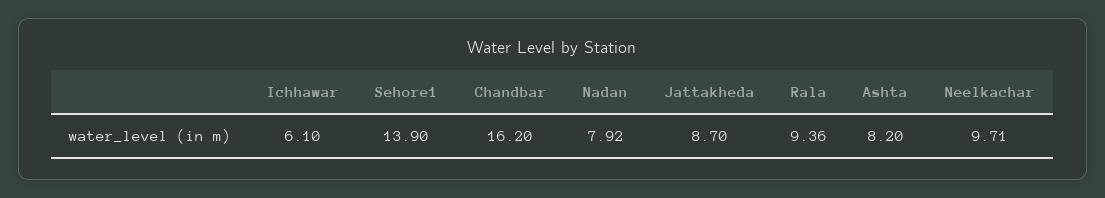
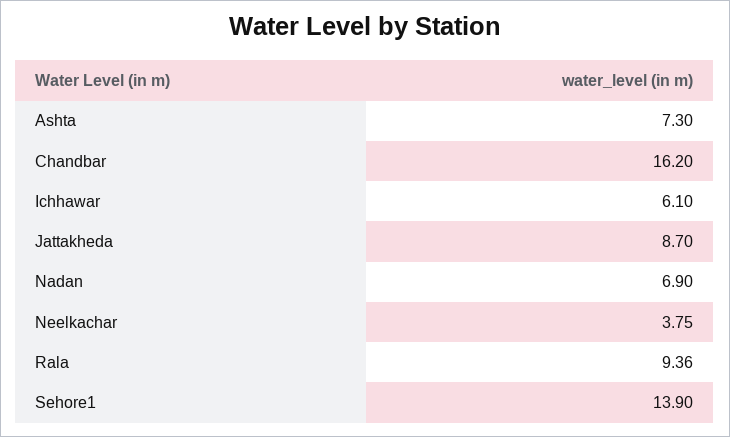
Nadan: 7.92 -> 6.9
Ashta: 8.2 -> 7.3
Neelkachar: 9.71 -> 3.75

